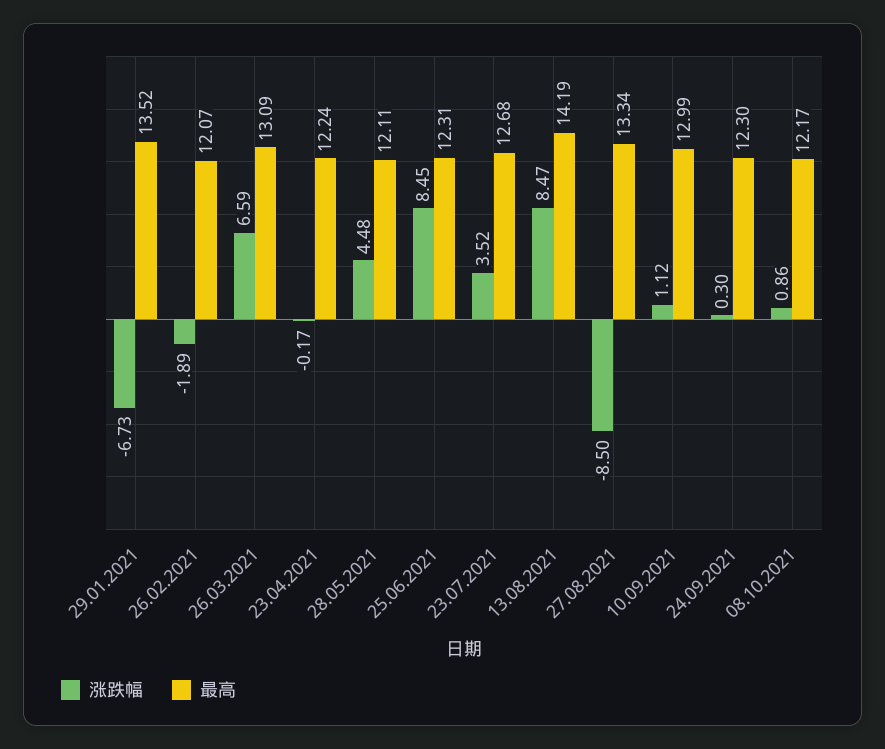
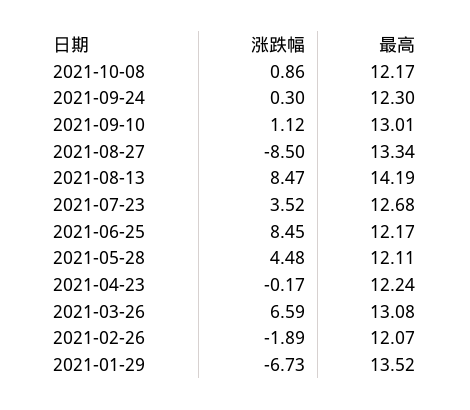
最高, 26.03.2021: 13.09 -> 13.08
最高, 25.06.2021: 12.31 -> 12.17
最高, 10.09.2021: 12.99 -> 13.01

